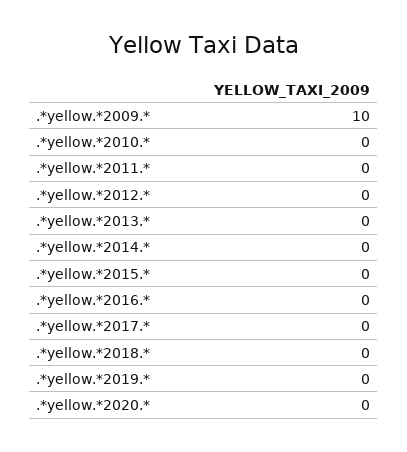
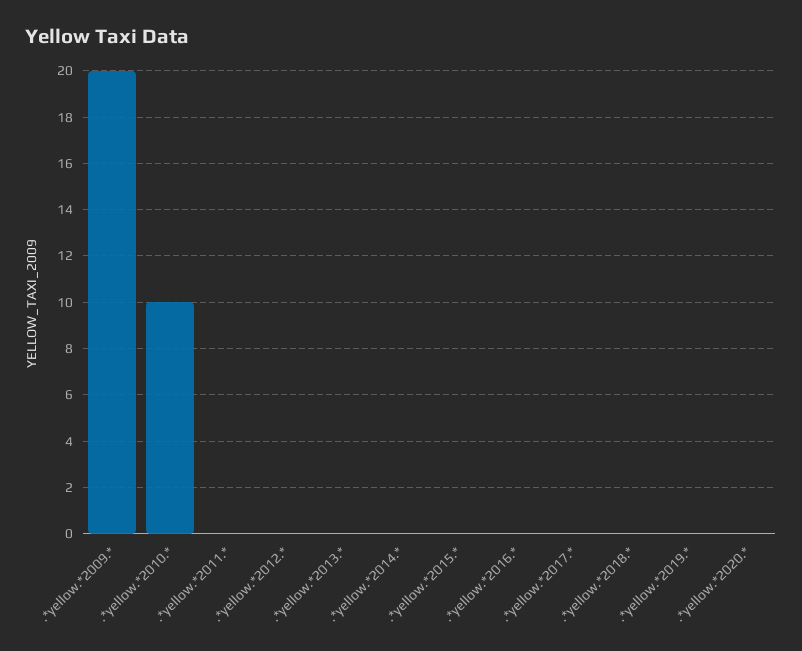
.*yellow.*2009.*: 10 -> 20
.*yellow.*2010.*: 0 -> 10

